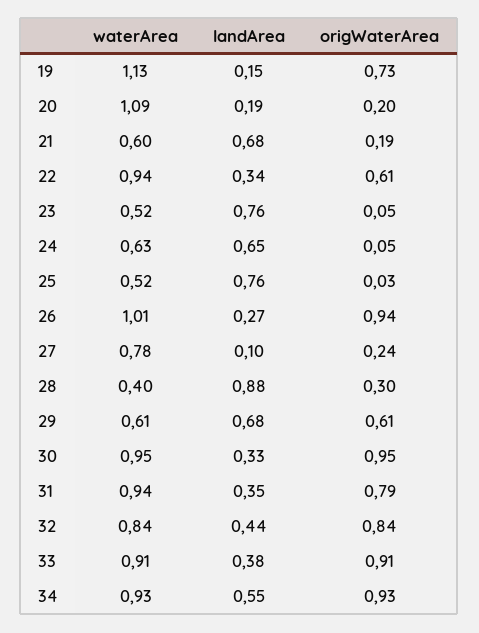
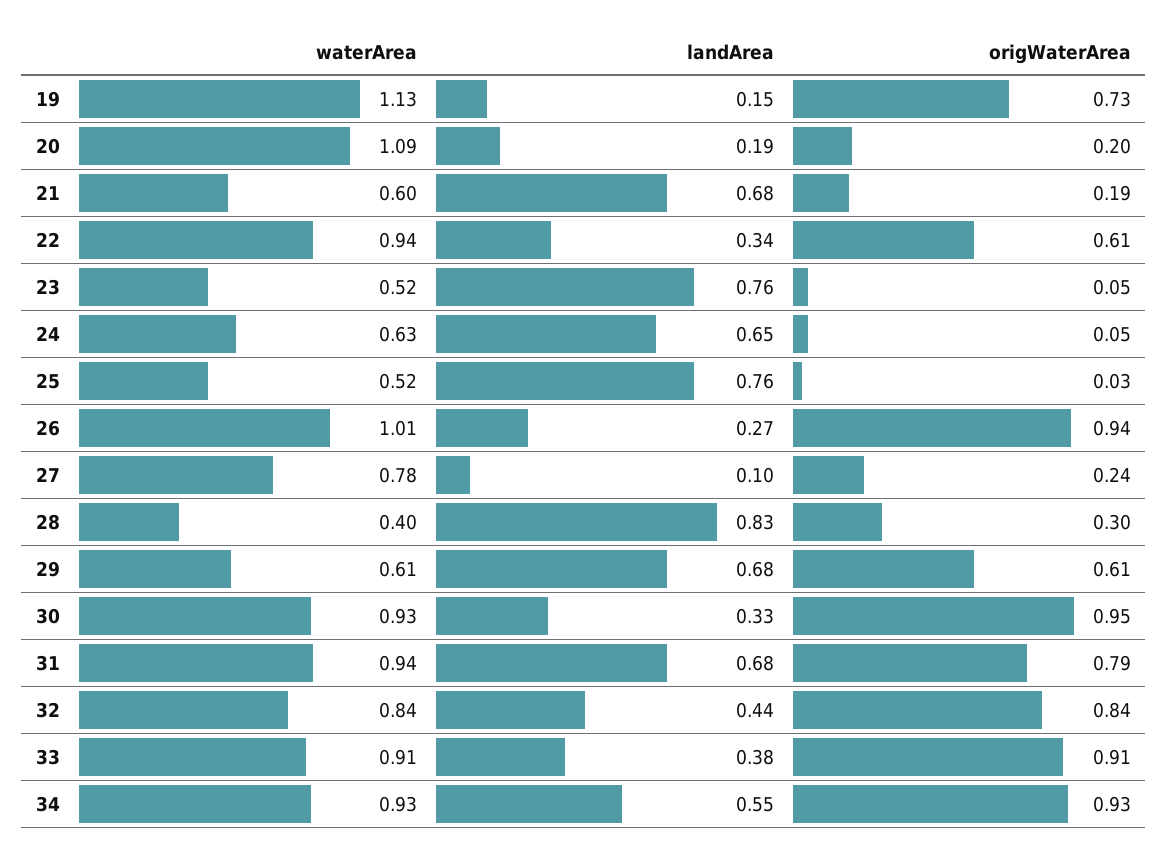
landArea, 28: 0.88 -> 0.83
waterArea, 30: 0.95 -> 0.93
landArea, 31: 0.35 -> 0.68

